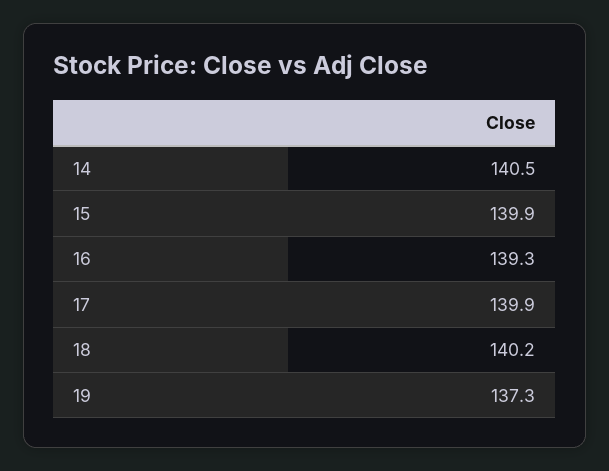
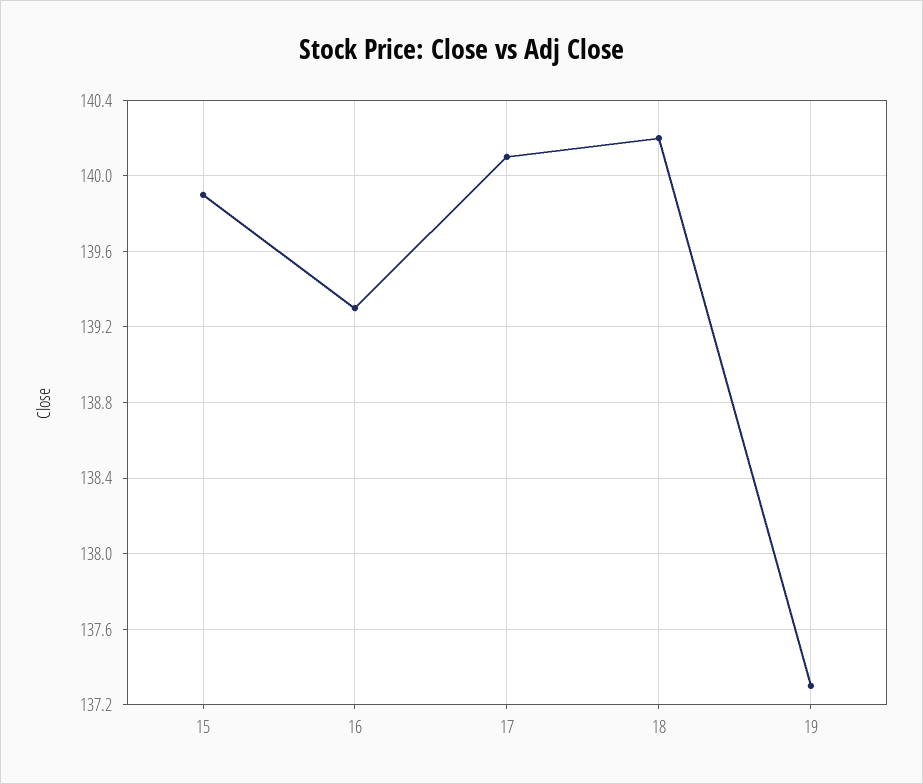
14: 140.5 -> none
17: 139.9 -> 140.1

